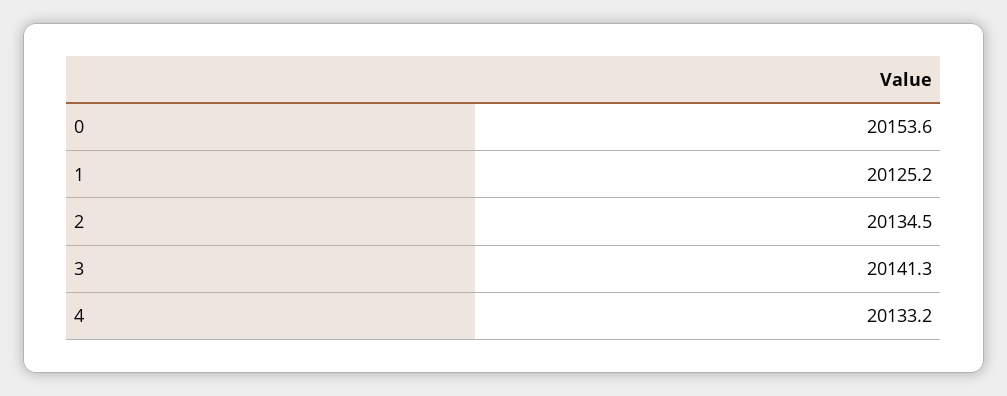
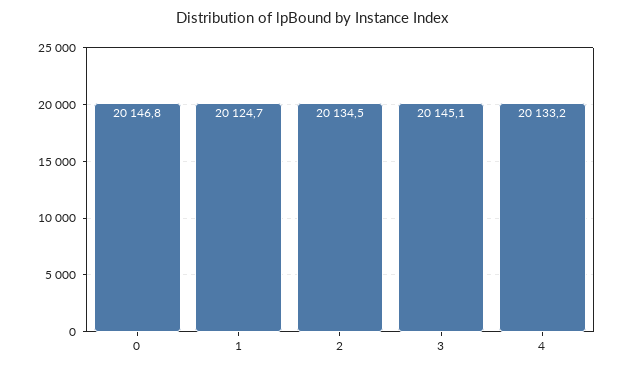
0: 20153.6 -> 20146.8
1: 20125.2 -> 20124.7
3: 20141.3 -> 20145.1

